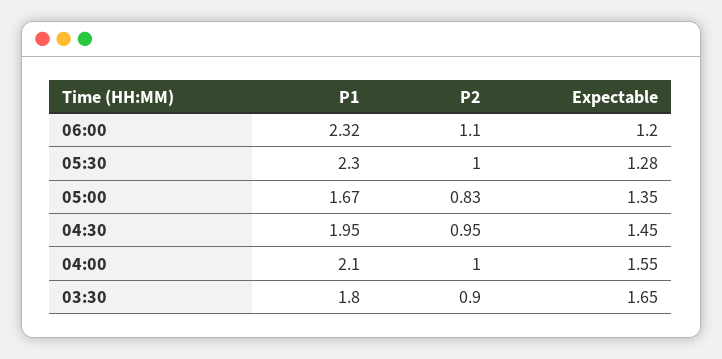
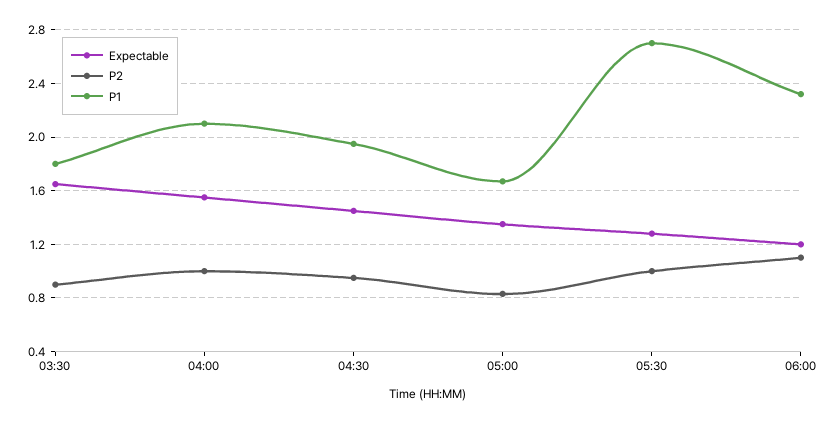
P1, 05:30: 2.3 -> 2.7

